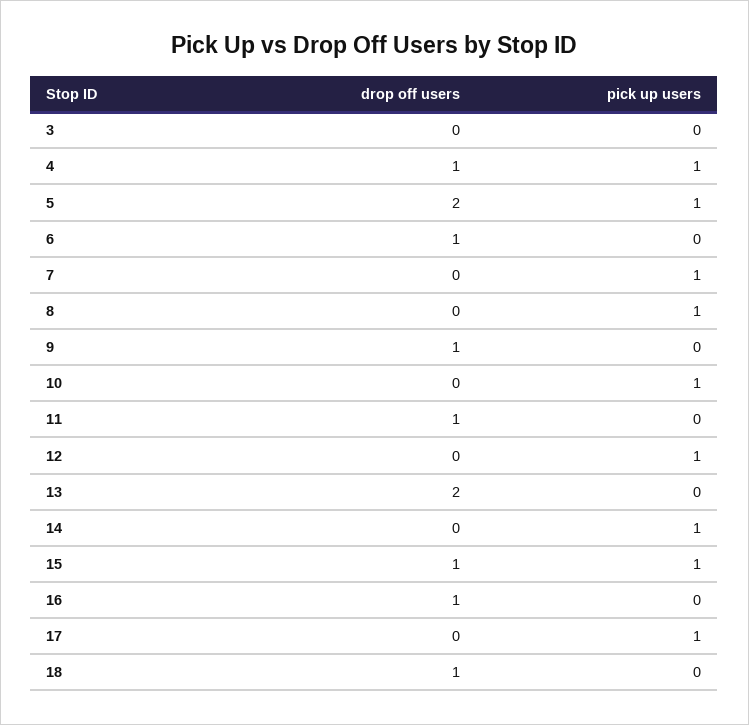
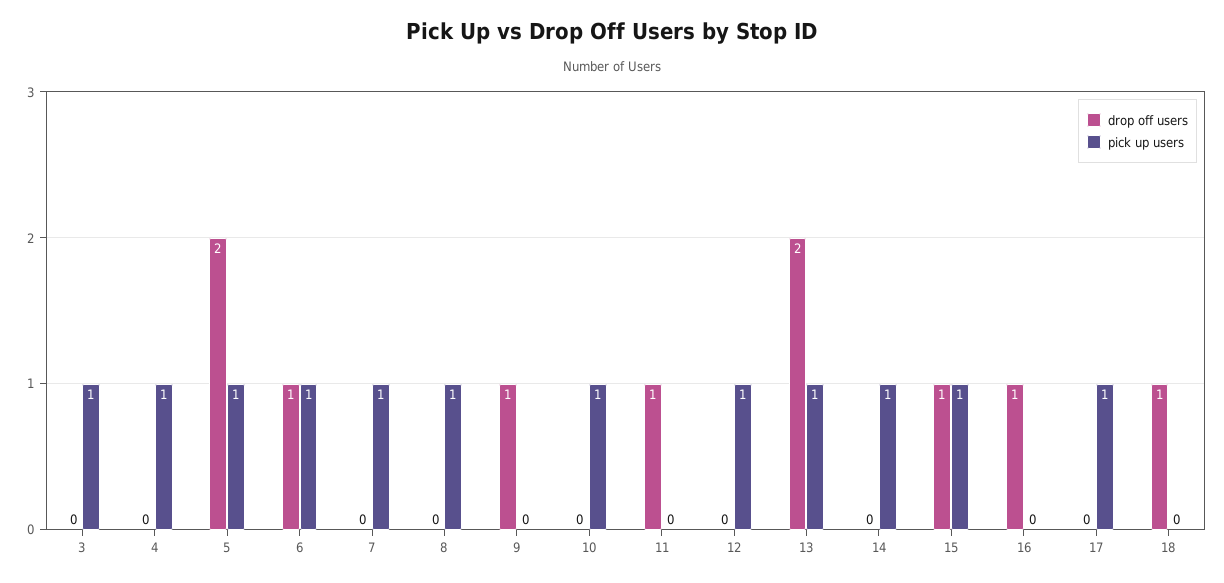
pick up users, 3: 0 -> 1
drop off users, 4: 1 -> 0
pick up users, 6: 0 -> 1
pick up users, 13: 0 -> 1

